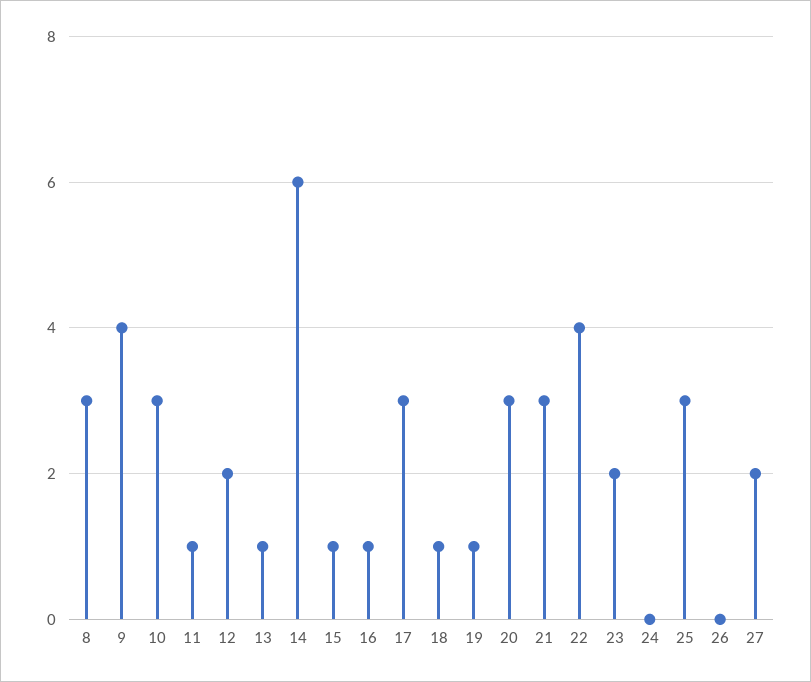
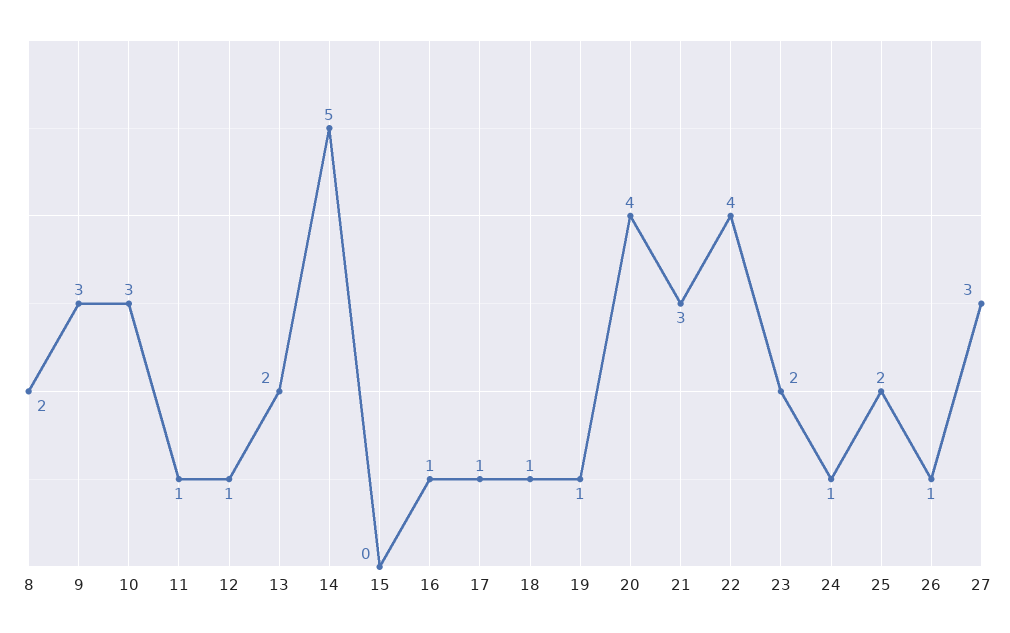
8: 3 -> 2
9: 4 -> 3
12: 2 -> 1
13: 1 -> 2
14: 6 -> 5
15: 1 -> 0
17: 3 -> 1
20: 3 -> 4
24: 0 -> 1
25: 3 -> 2
26: 0 -> 1
27: 2 -> 3

